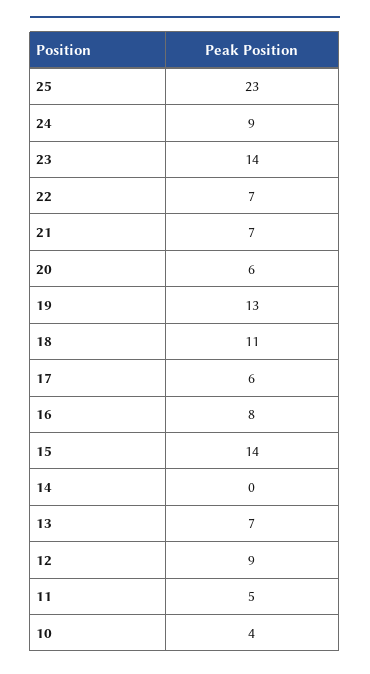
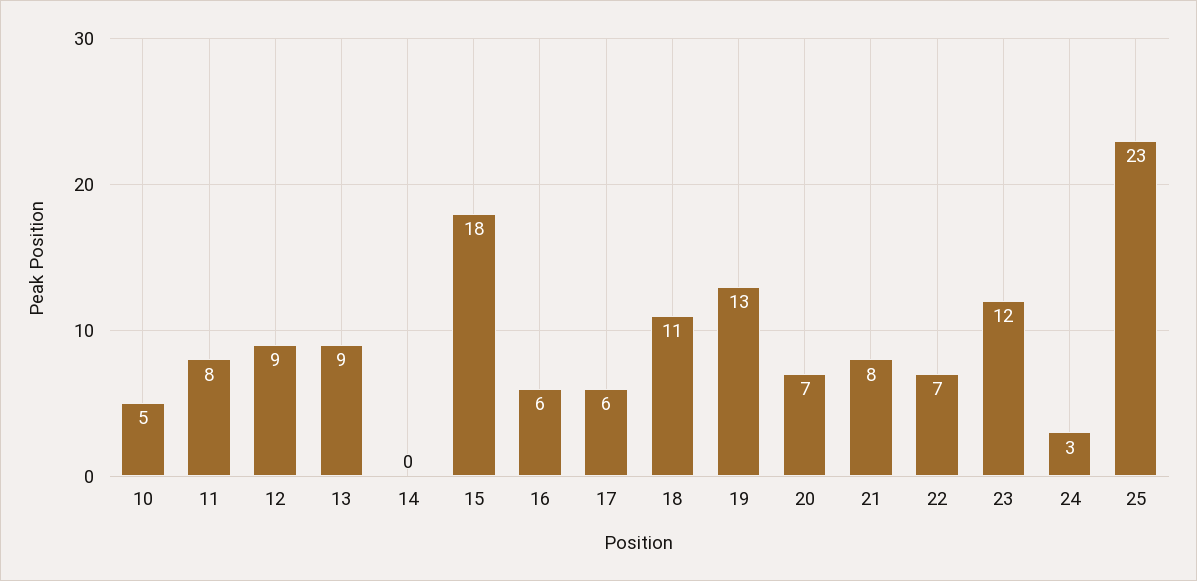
24: 9 -> 3
23: 14 -> 12
21: 7 -> 8
20: 6 -> 7
16: 8 -> 6
15: 14 -> 18
13: 7 -> 9
11: 5 -> 8
10: 4 -> 5

